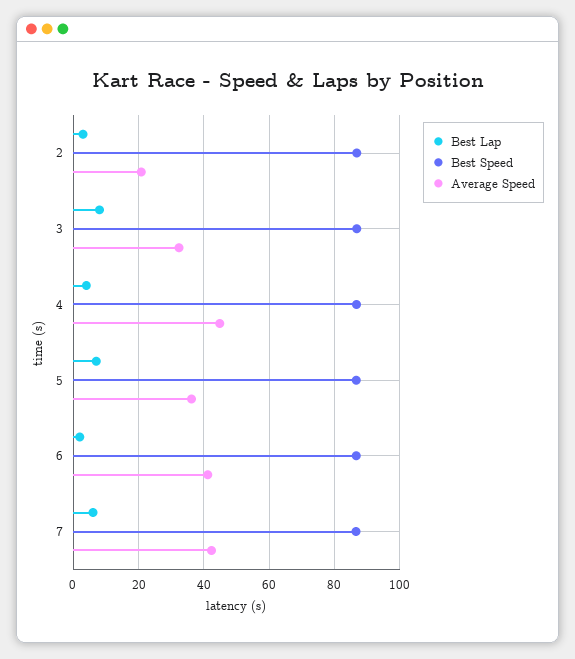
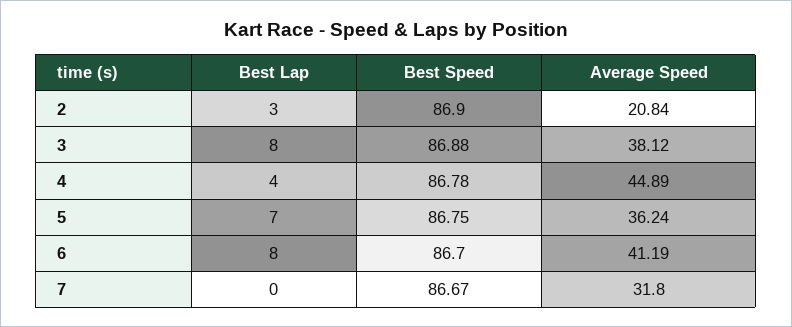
Average Speed, 3: 32 -> 38.12
Best Lap, 6: 2 -> 8
Best Lap, 7: 6 -> 0
Average Speed, 7: 42 -> 31.8

